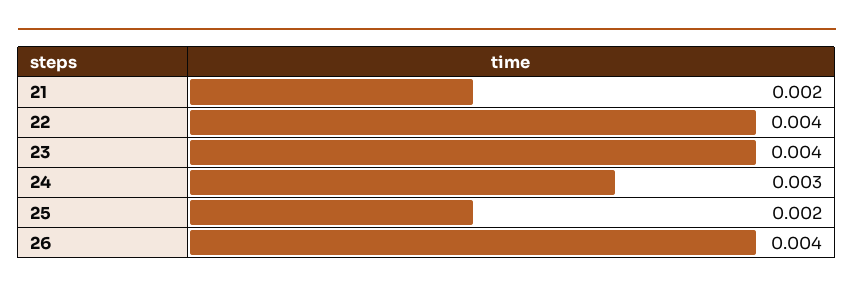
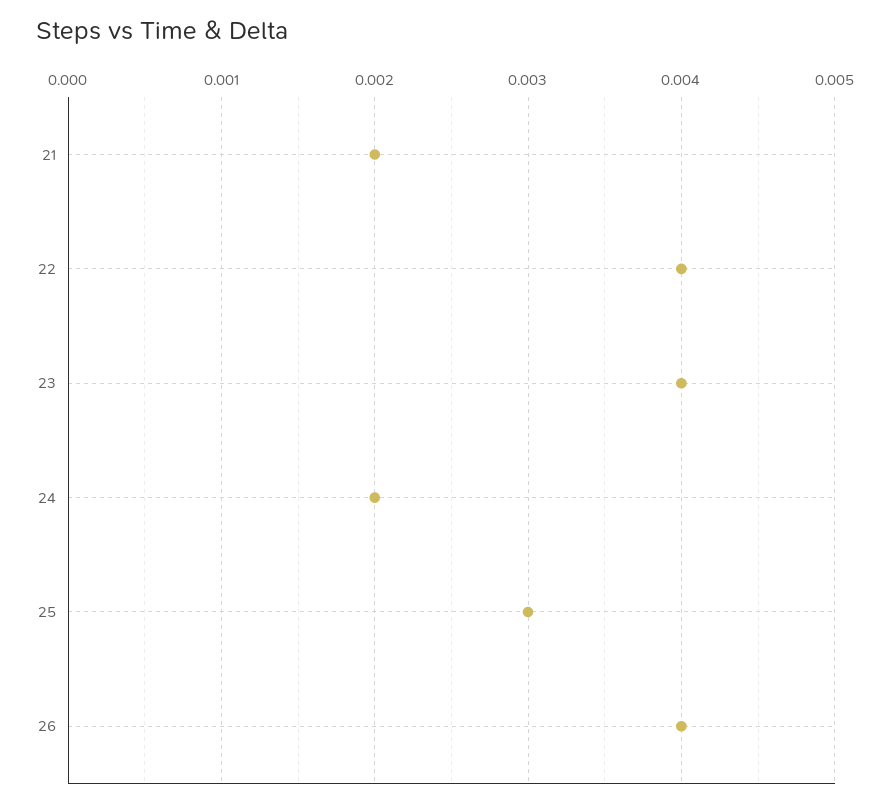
24: 0.003 -> 0.002
25: 0.002 -> 0.003

